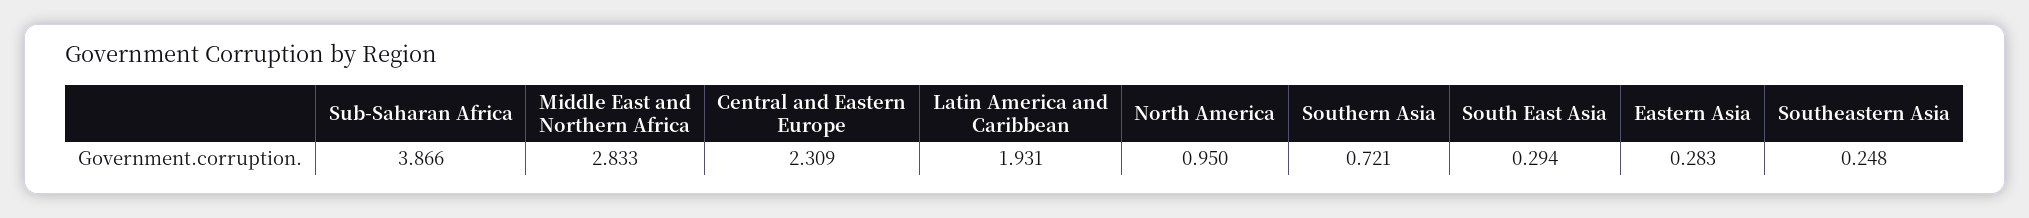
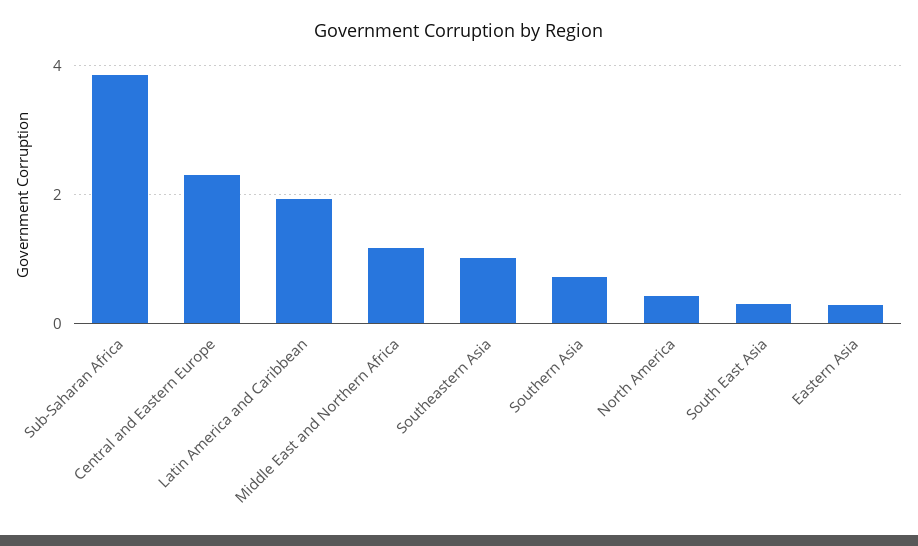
Middle East and Northern Africa: 2.833 -> 1.2
North America: 0.95 -> 0.4
Southeastern Asia: 0.248 -> 1

